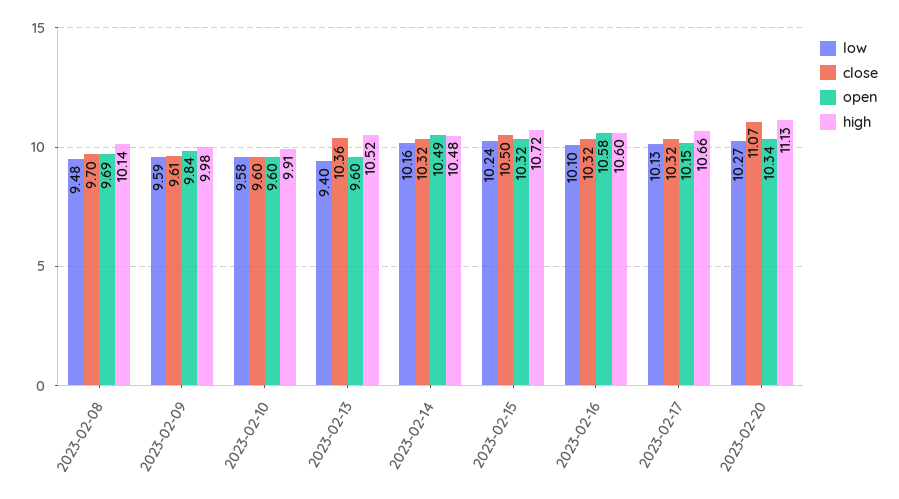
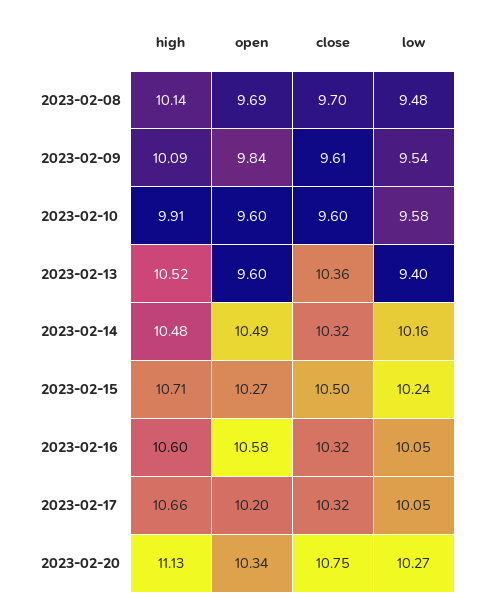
low, 2023-02-09: 9.59 -> 9.54
high, 2023-02-09: 9.98 -> 10.09
open, 2023-02-15: 10.32 -> 10.27
high, 2023-02-15: 10.72 -> 10.71
low, 2023-02-16: 10.1 -> 10.05
low, 2023-02-17: 10.13 -> 10.05
open, 2023-02-17: 10.15 -> 10.2
close, 2023-02-20: 11.07 -> 10.75

